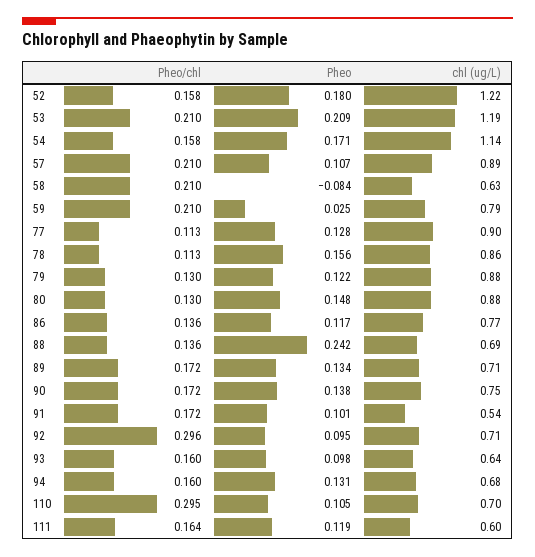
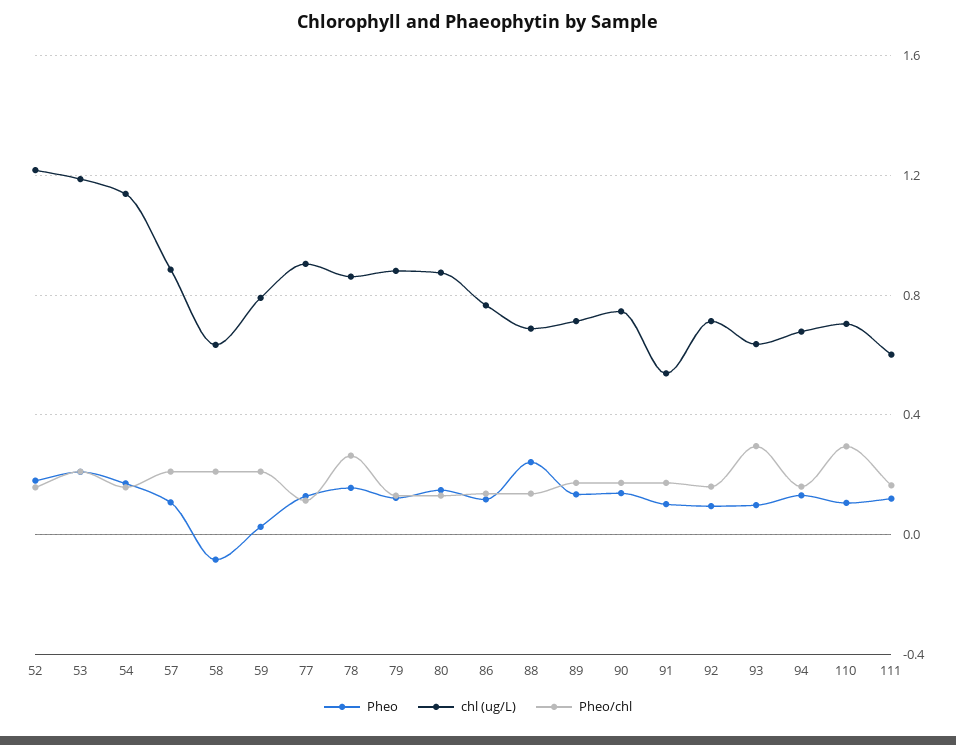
Pheo/chl, 78: 0.113 -> 0.25
Pheo/chl, 92: 0.296 -> 0.15
Pheo/chl, 93: 0.16 -> 0.3

